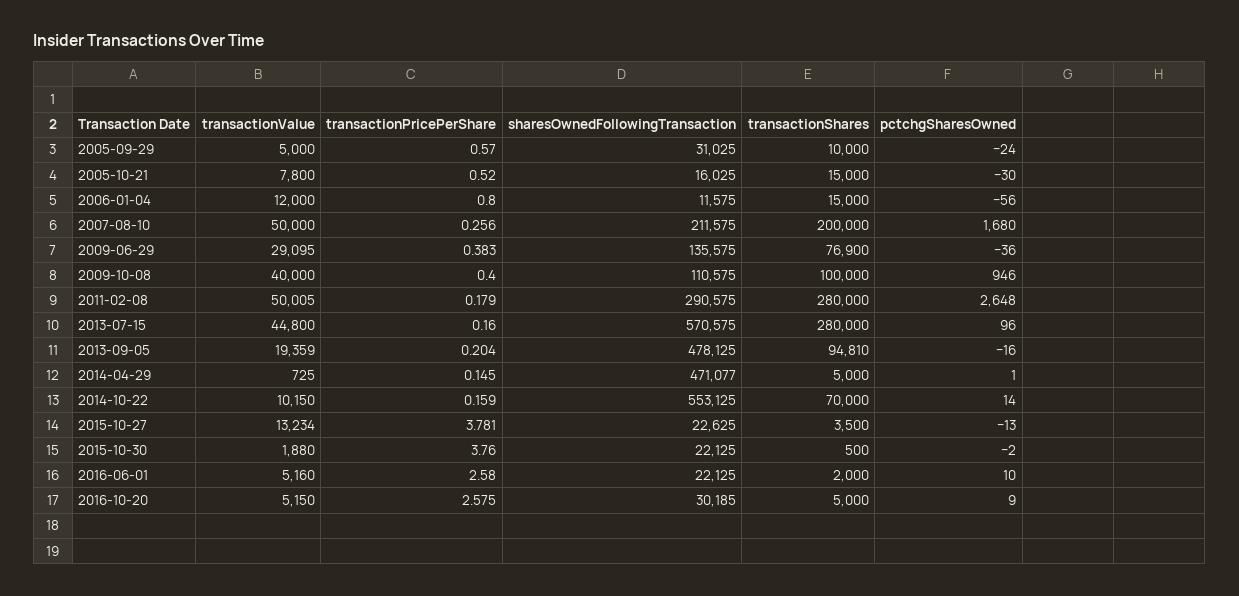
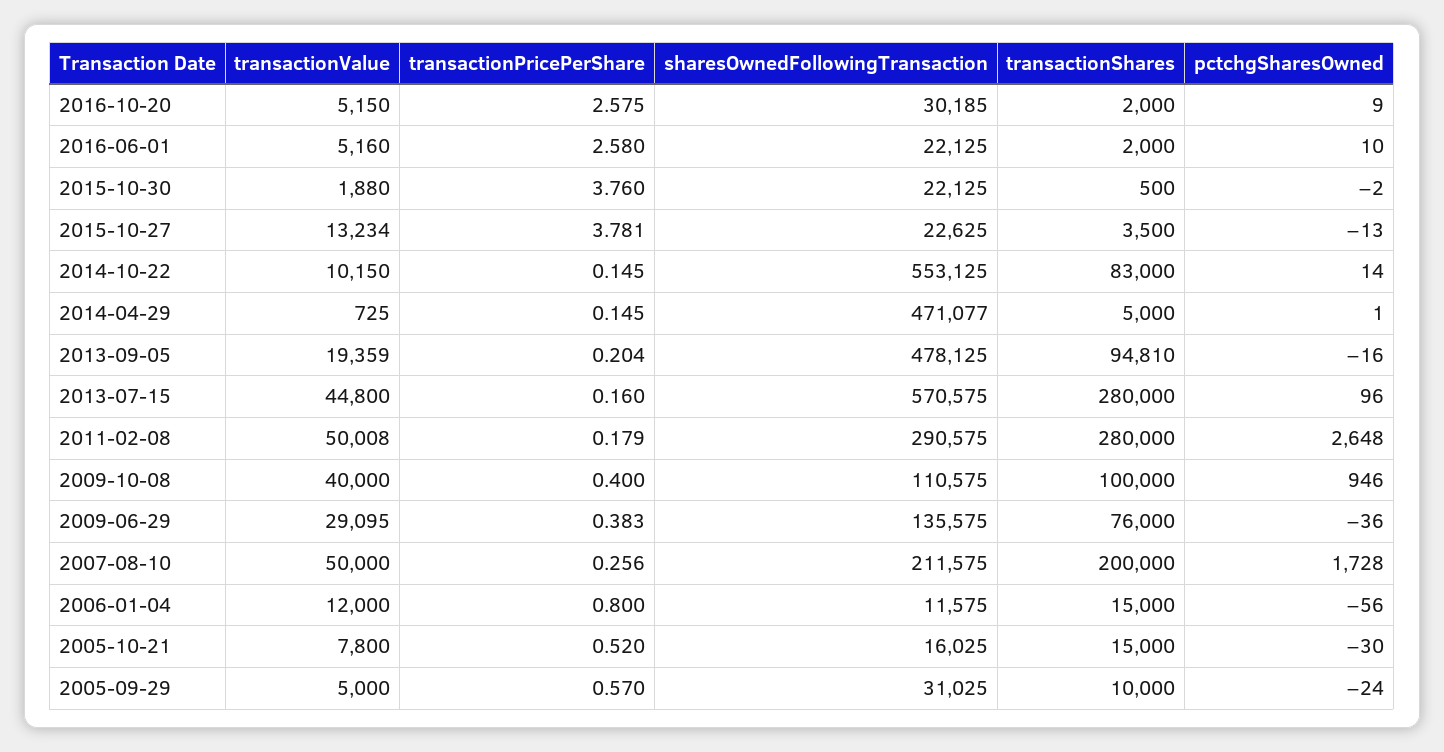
pctchgSharesOwned, 2007-08-10: 1680 -> 1728
transactionShares, 2009-06-29: 76900 -> 76000
transactionValue, 2011-02-08: 50005 -> 50008
transactionPricePerShare, 2014-10-22: 0.159 -> 0.145
transactionShares, 2014-10-22: 70000 -> 83000
transactionShares, 2016-10-20: 5000 -> 2000

